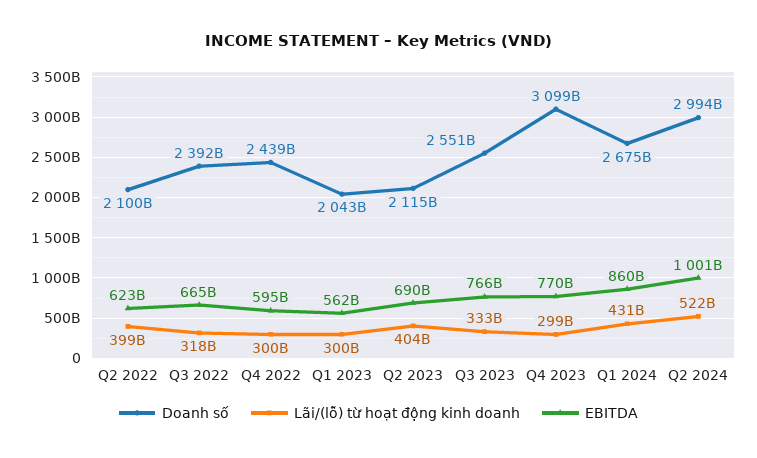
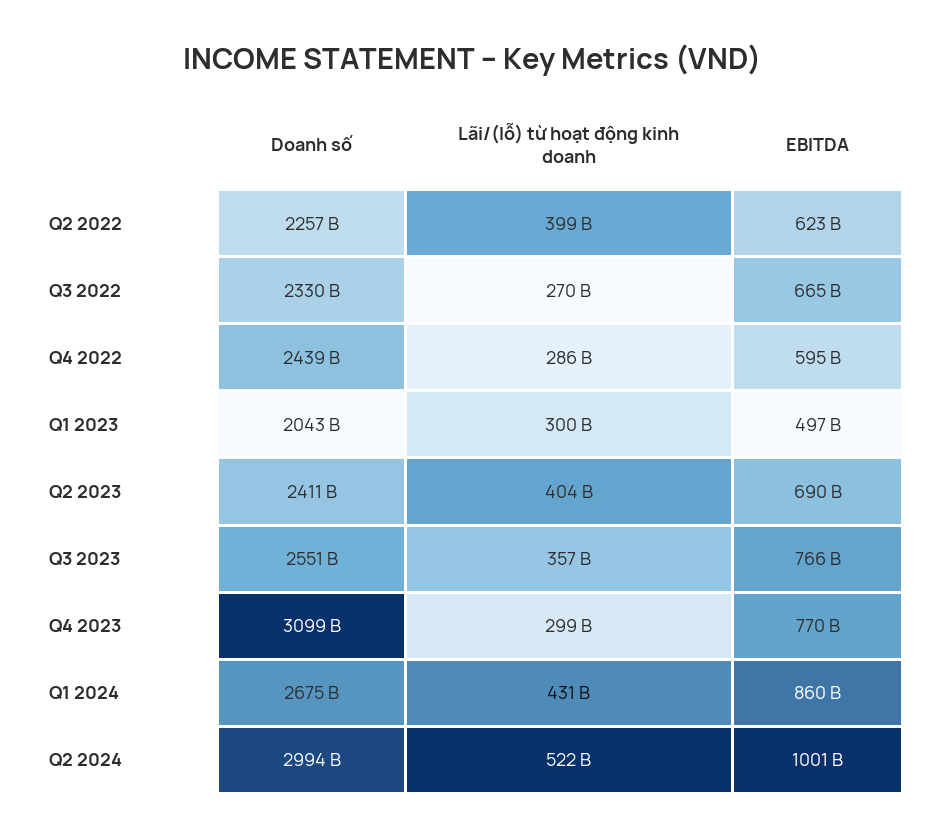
Doanh số, Q2 2022: 2100000000000 -> 2257000000000
Doanh số, Q3 2022: 2392000000000 -> 2330000000000
Lãi/(lỗ) từ hoạt động kinh doanh, Q3 2022: 318000000000 -> 270000000000
Lãi/(lỗ) từ hoạt động kinh doanh, Q4 2022: 300000000000 -> 286000000000
EBITDA, Q1 2023: 562000000000 -> 497000000000
Doanh số, Q2 2023: 2115000000000 -> 2411000000000
Lãi/(lỗ) từ hoạt động kinh doanh, Q3 2023: 333000000000 -> 357000000000

